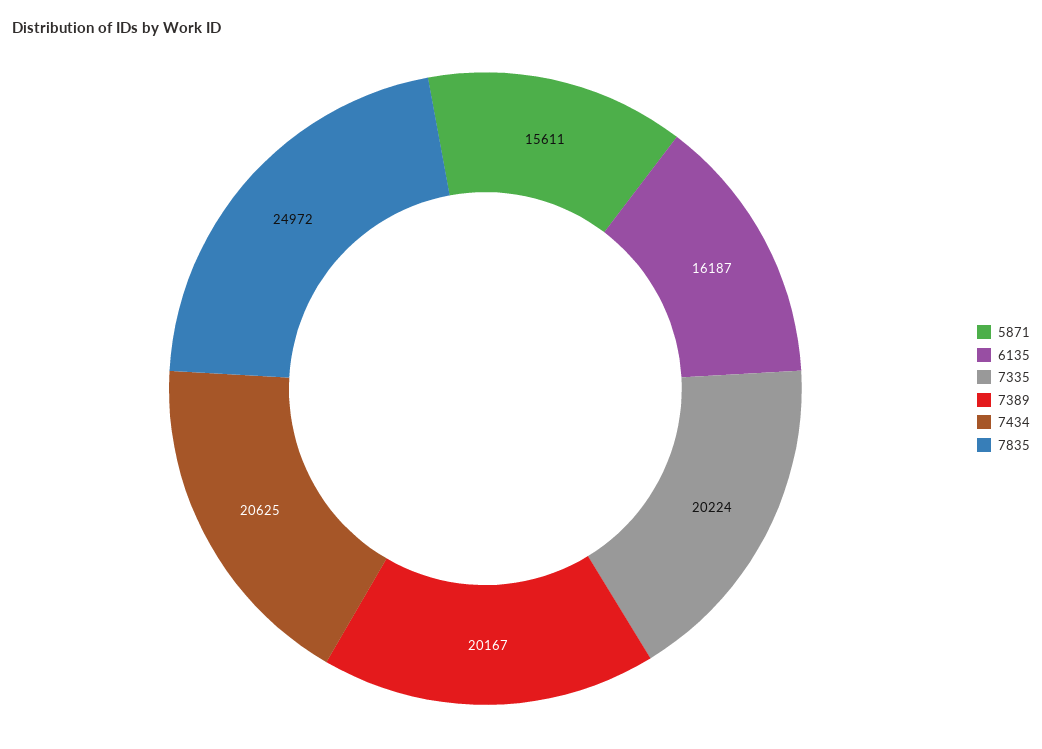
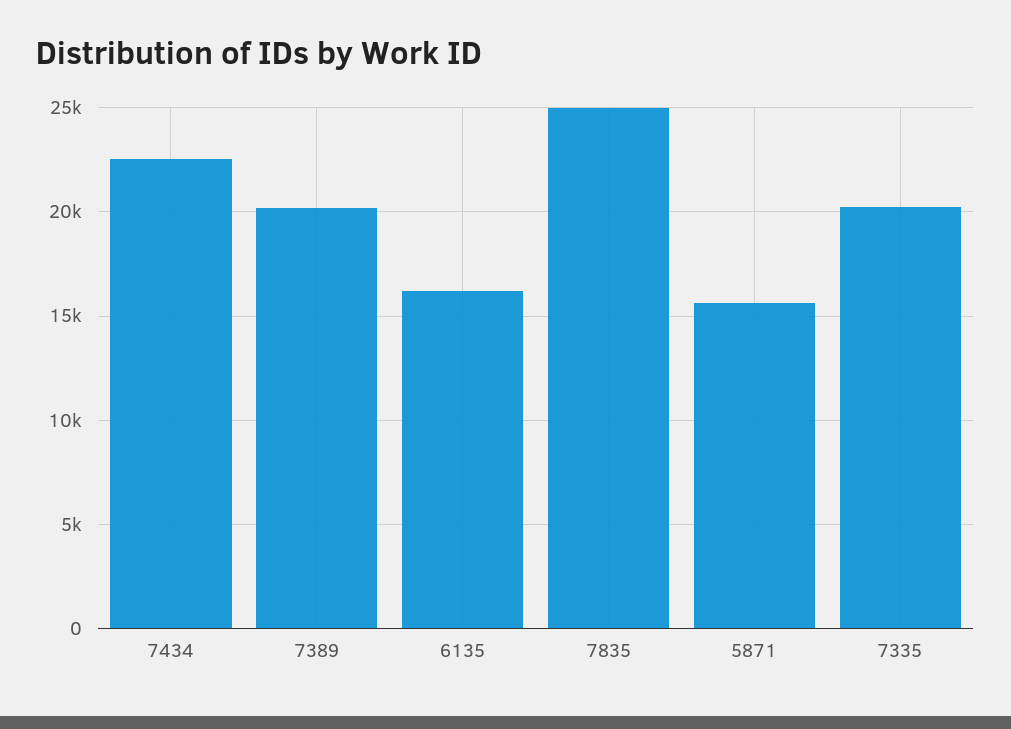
7434: 20625 -> 22500

